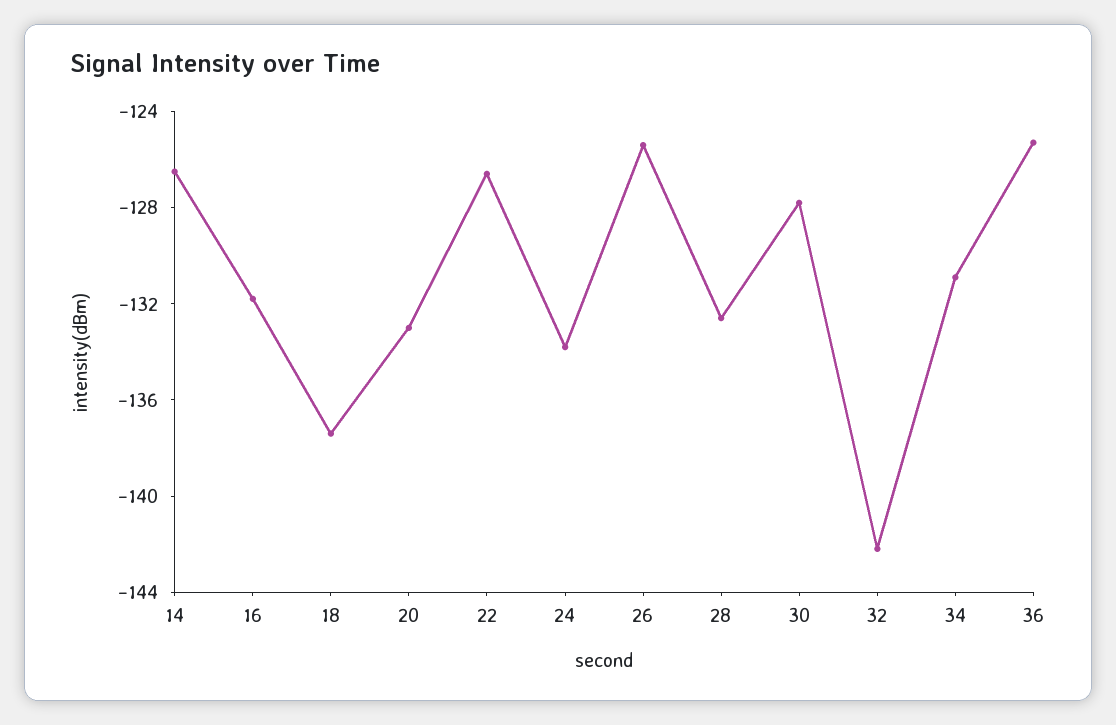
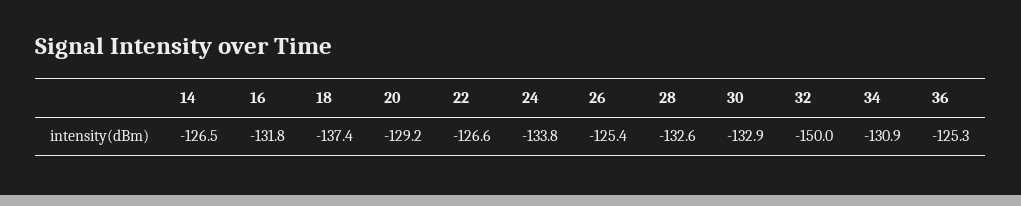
20: -133 -> -129.2
30: -128 -> -132.9
32: -142 -> -150

